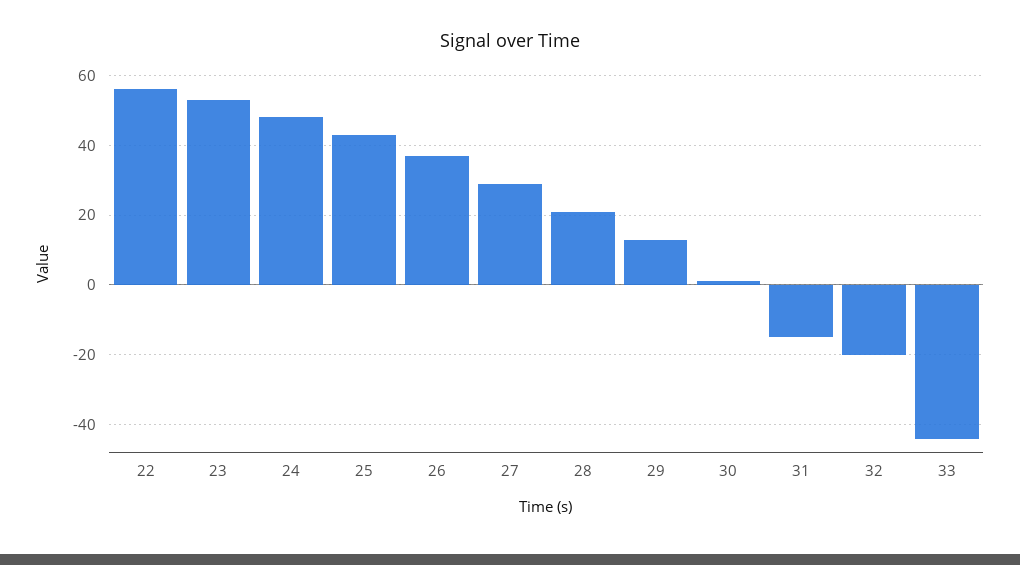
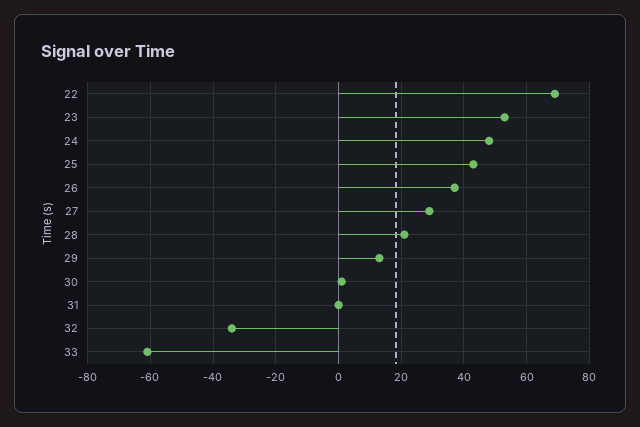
22: 55 -> 70
31: -15 -> 0
32: -20 -> -35
33: -45 -> -60

